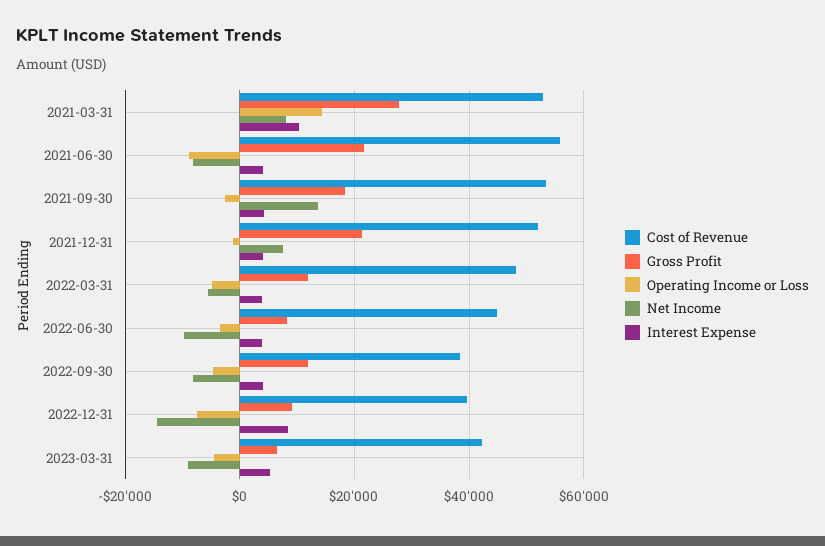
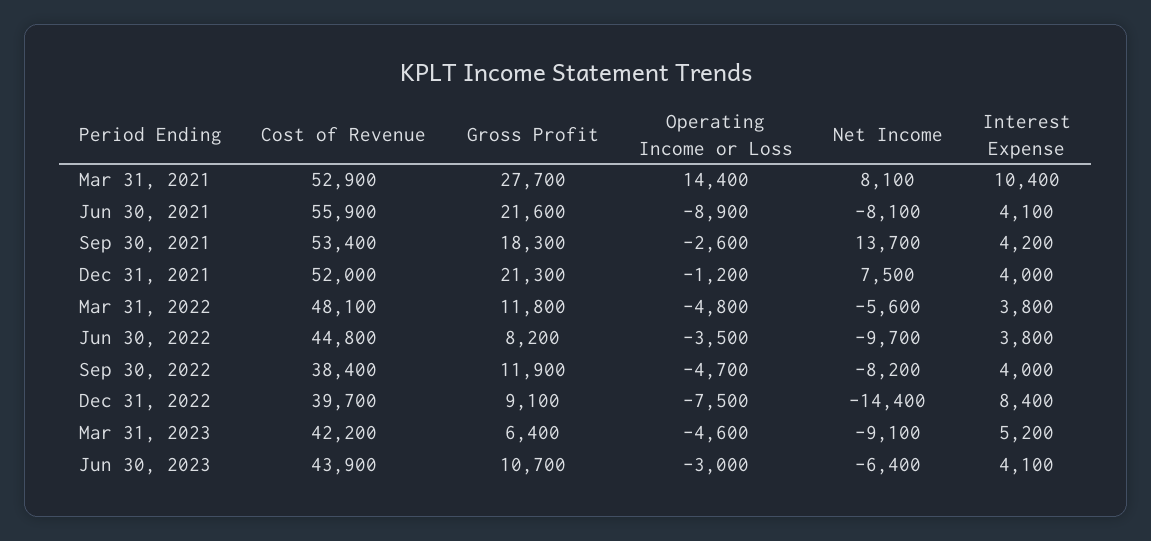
Cost of Revenue, Jun 30, 2023: none -> 43900
Gross Profit, Jun 30, 2023: none -> 10700
Operating Income or Loss, Jun 30, 2023: none -> -3000
Net Income, Jun 30, 2023: none -> -6400
Interest Expense, Jun 30, 2023: none -> 4100

